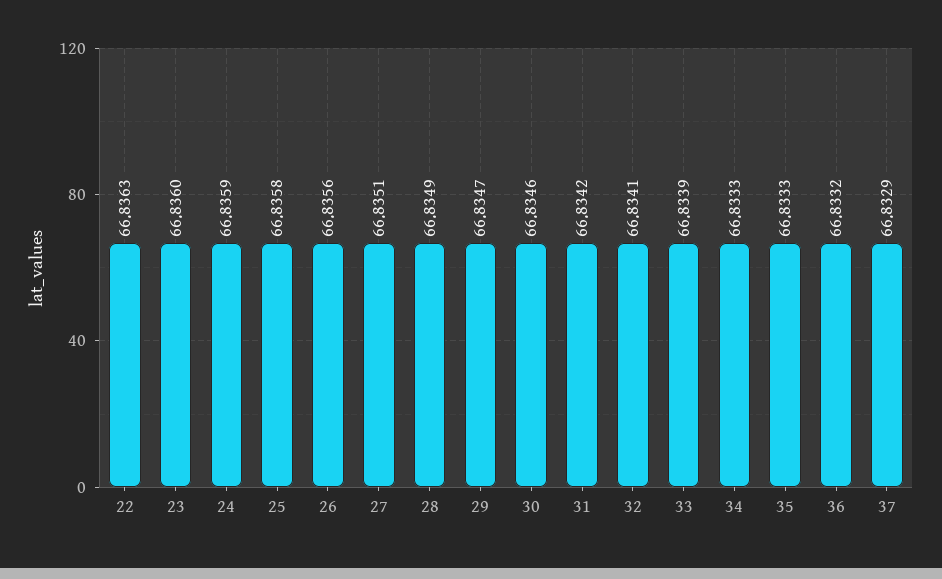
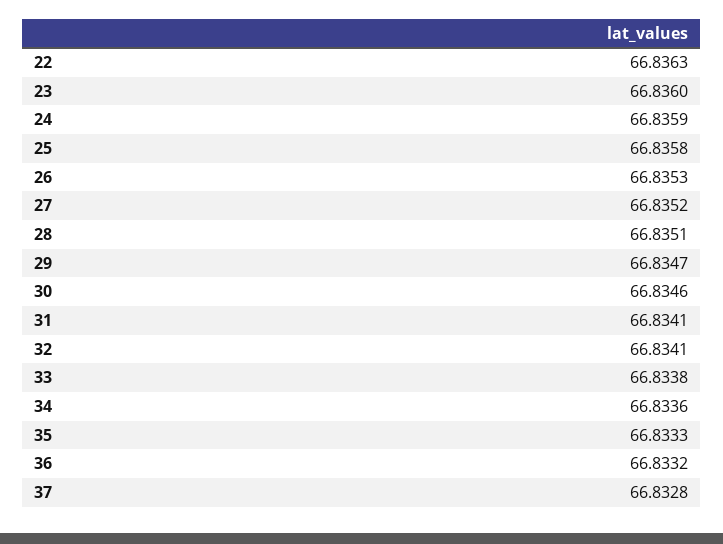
26: 66.8356 -> 66.8353
27: 66.8351 -> 66.8352
28: 66.8349 -> 66.8351
31: 66.8342 -> 66.8341
33: 66.8339 -> 66.8338
34: 66.8333 -> 66.8336
37: 66.8329 -> 66.8328

